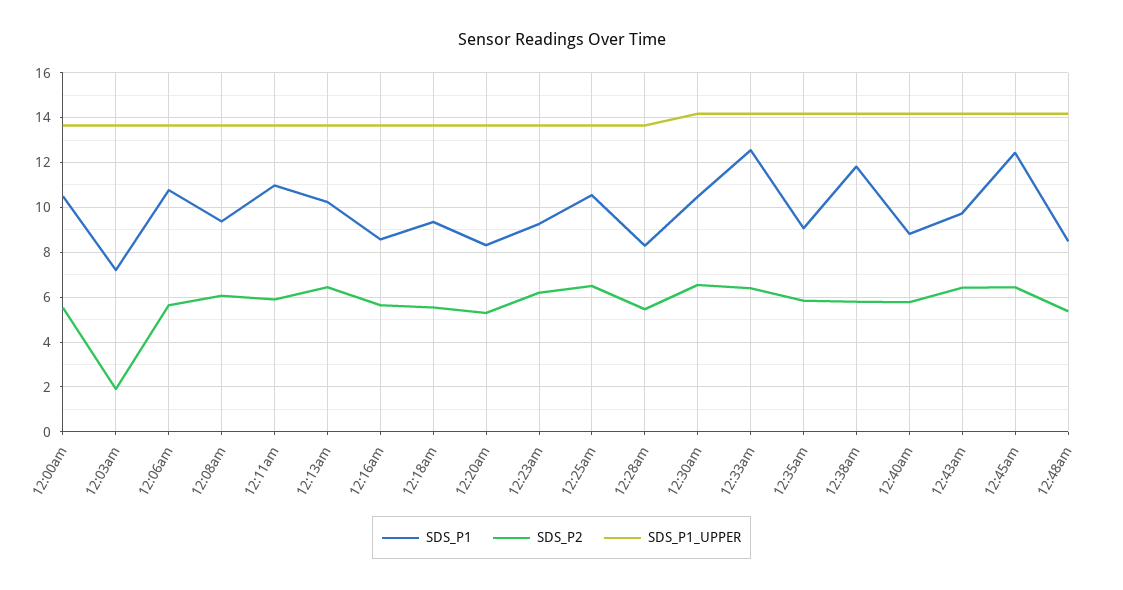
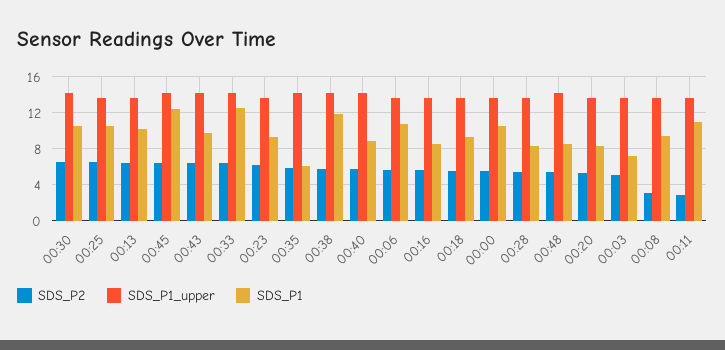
SDS_P2, 12:03am: 2 -> 5
SDS_P2, 12:08am: 6 -> 3
SDS_P2, 12:11am: 6 -> 3
SDS_P1, 12:35am: 9 -> 6

